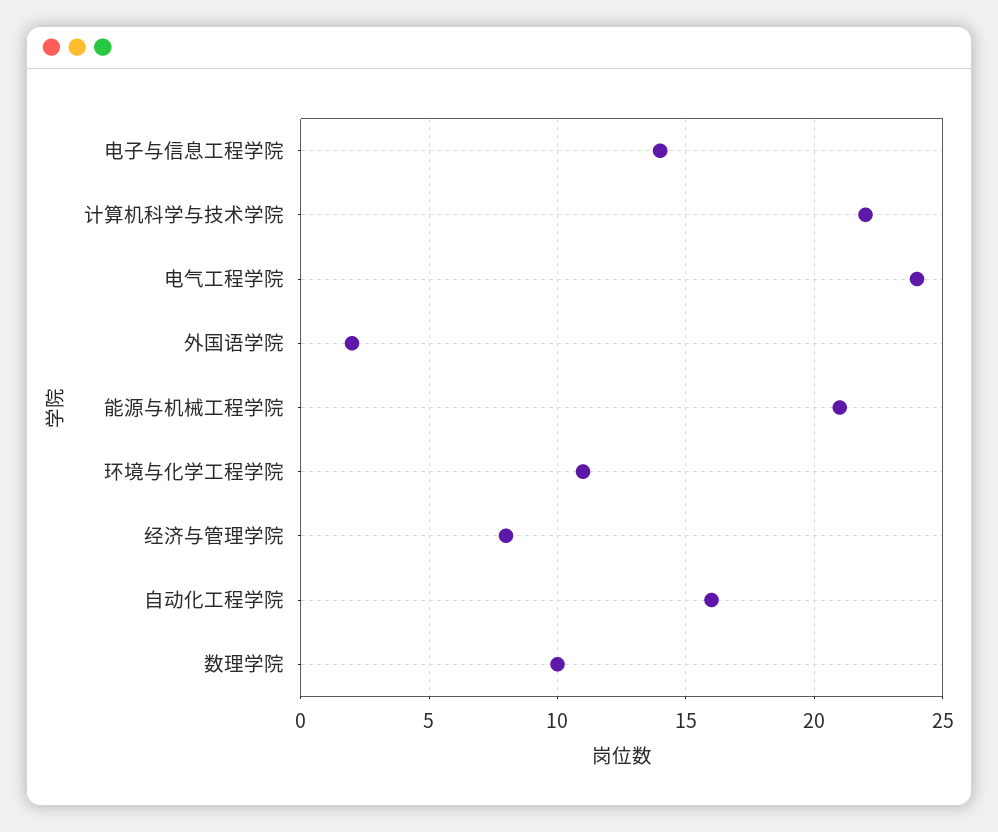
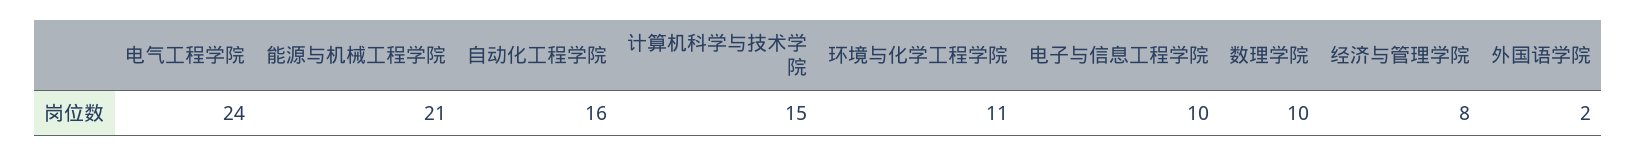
电子与信息工程学院: 14 -> 10
计算机科学与技术学院: 22 -> 15

